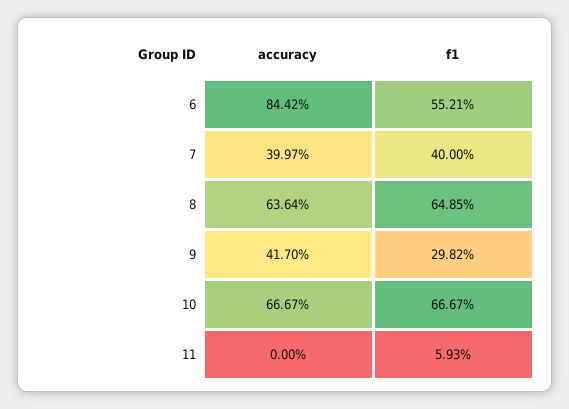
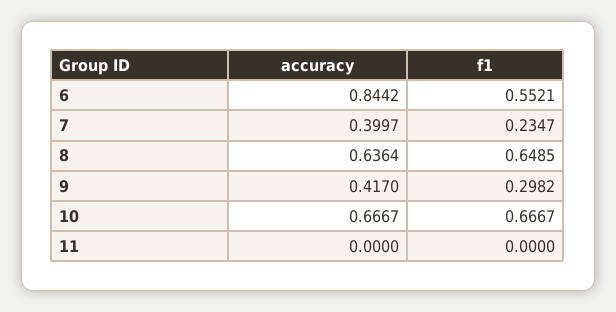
f1, 7: 0.4 -> 0.2347
f1, 11: 0.0593 -> 0

